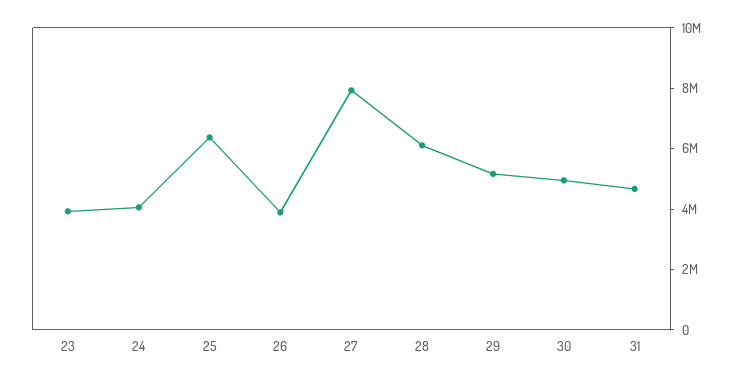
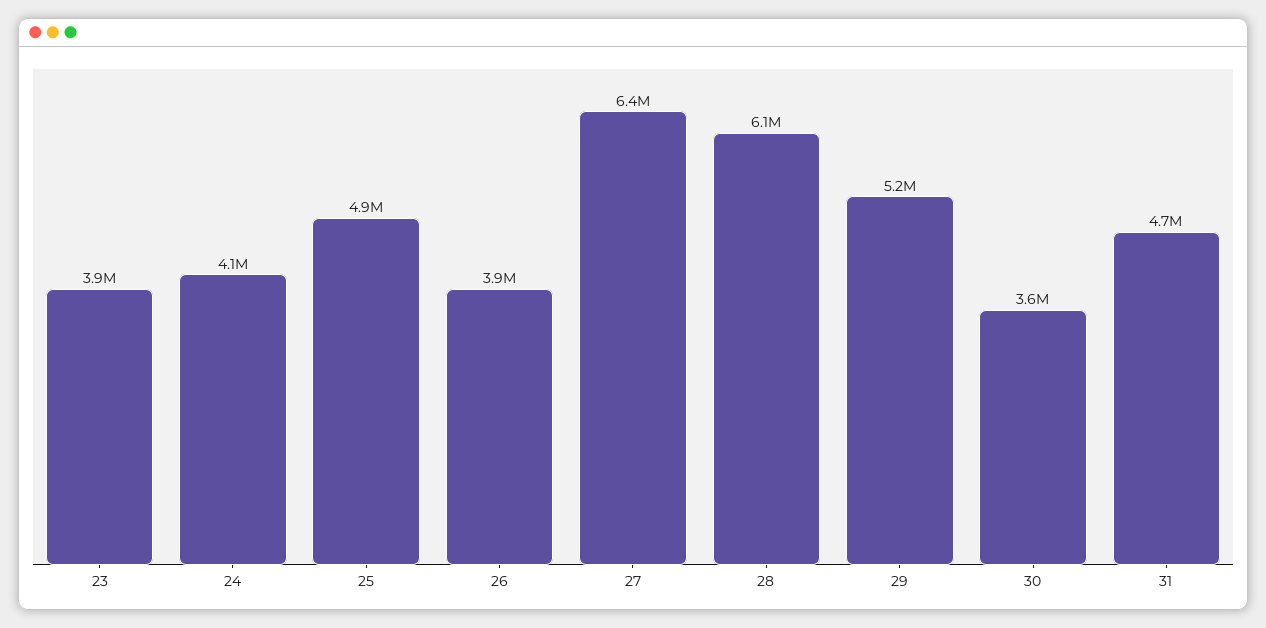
25: 6500000 -> 4900000
27: 8000000 -> 6400000
30: 5000000 -> 3600000

